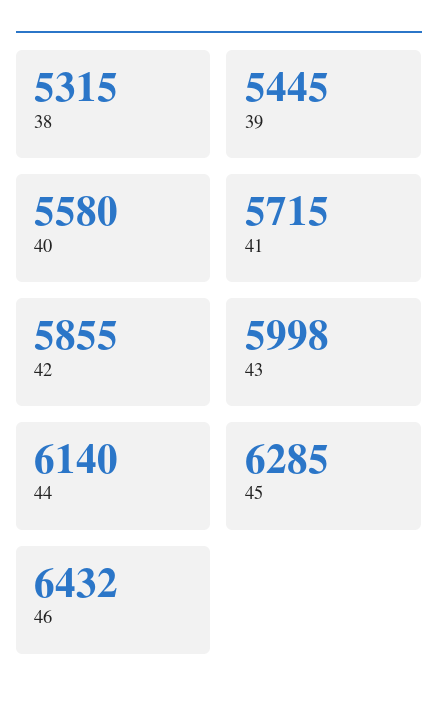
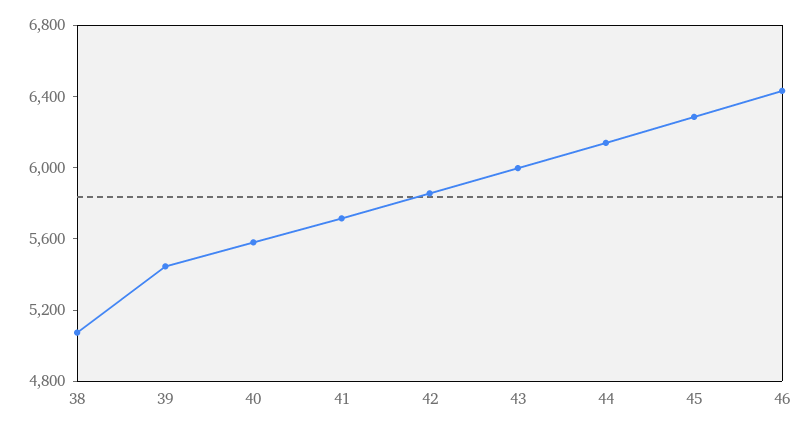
38: 5315 -> 5100

